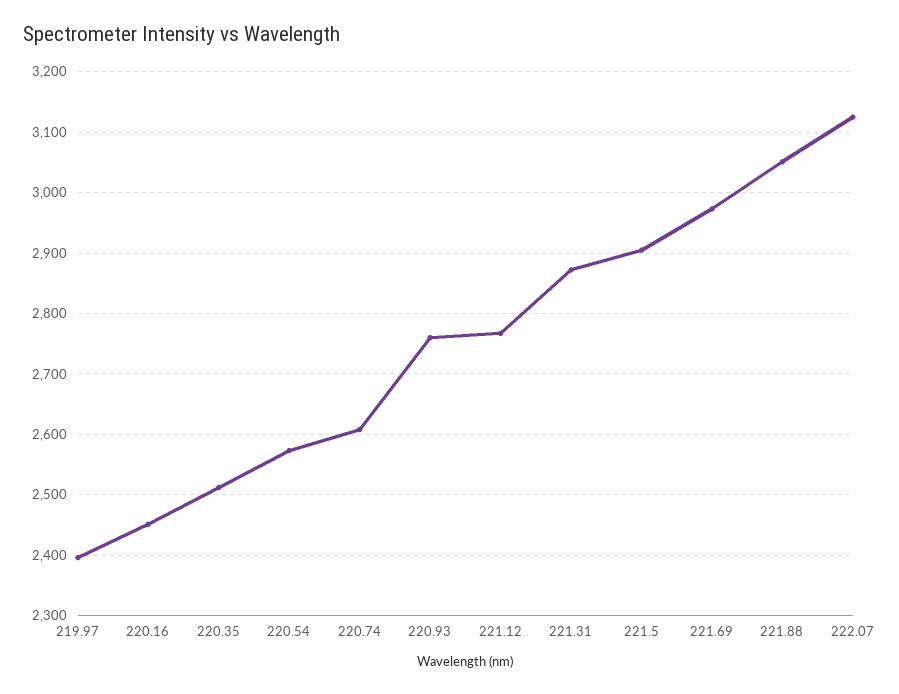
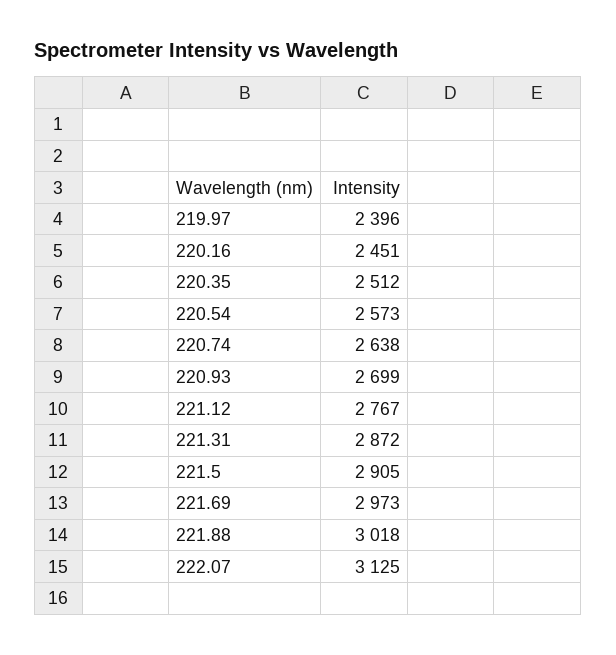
220.74: 2610 -> 2638
220.93: 2760 -> 2699
221.88: 3050 -> 3018

